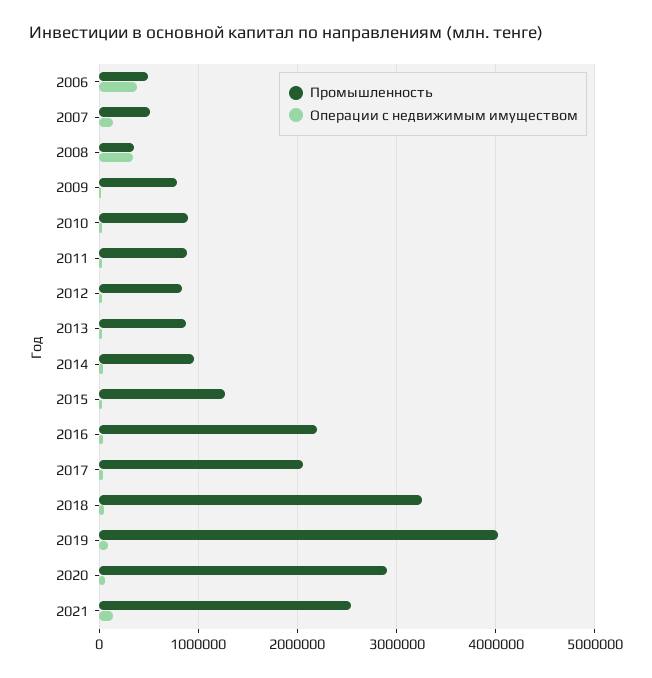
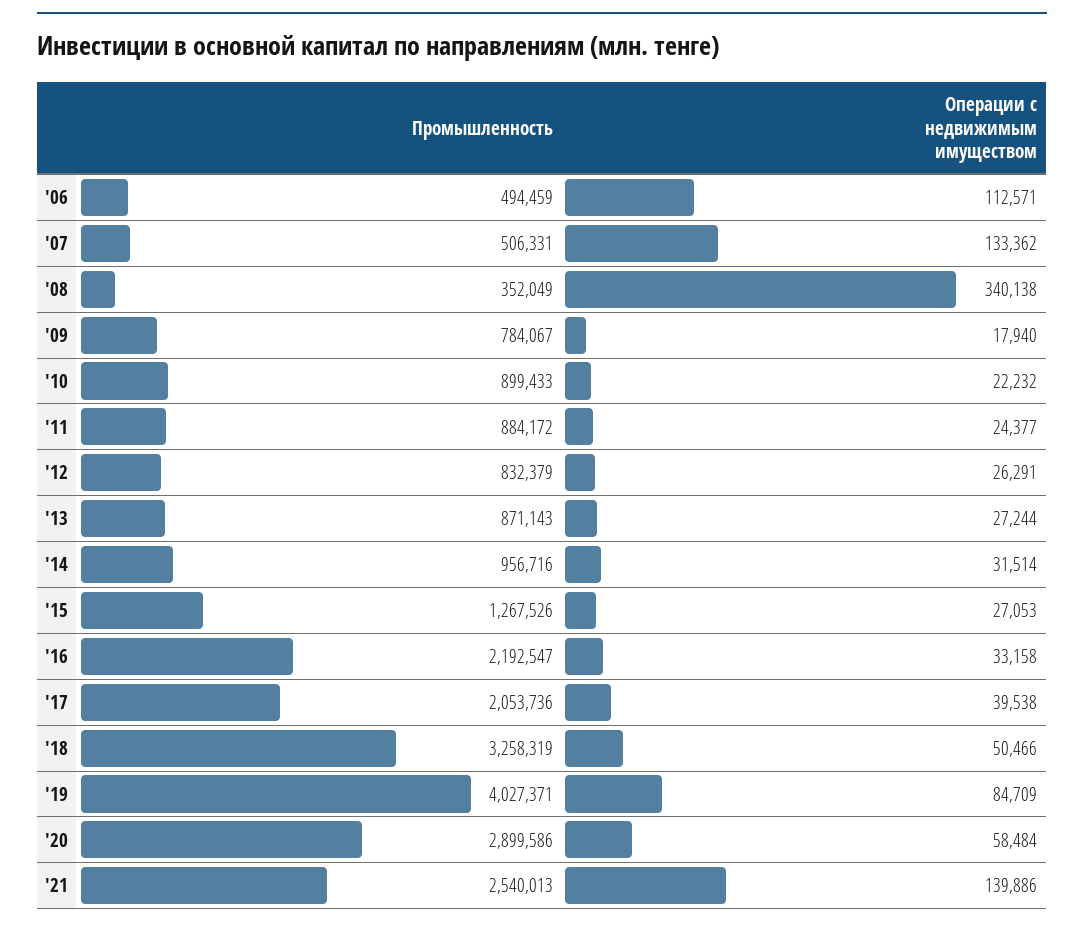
Операции с недвижимым имуществом, 2006: 400000 -> 112571

